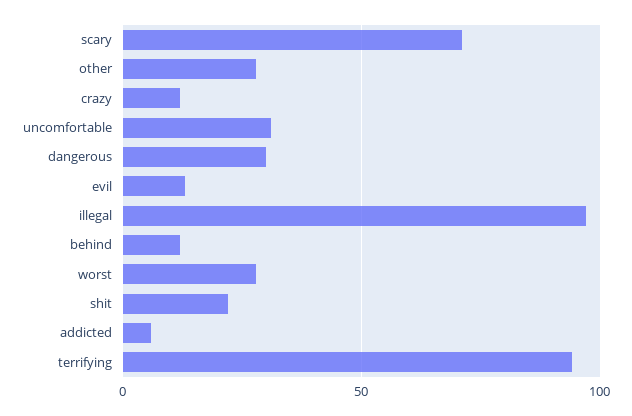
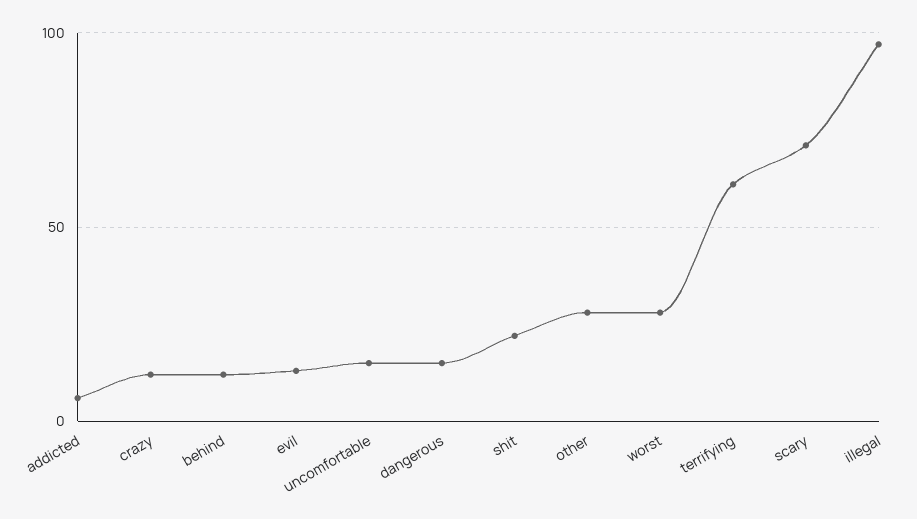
uncomfortable: 30 -> 15
dangerous: 30 -> 15
terrifying: 95 -> 60

